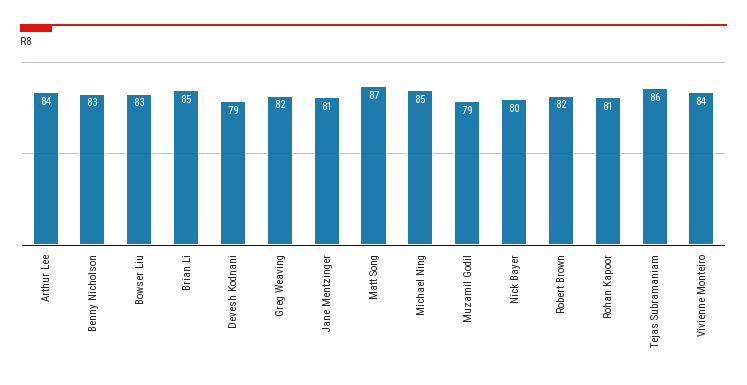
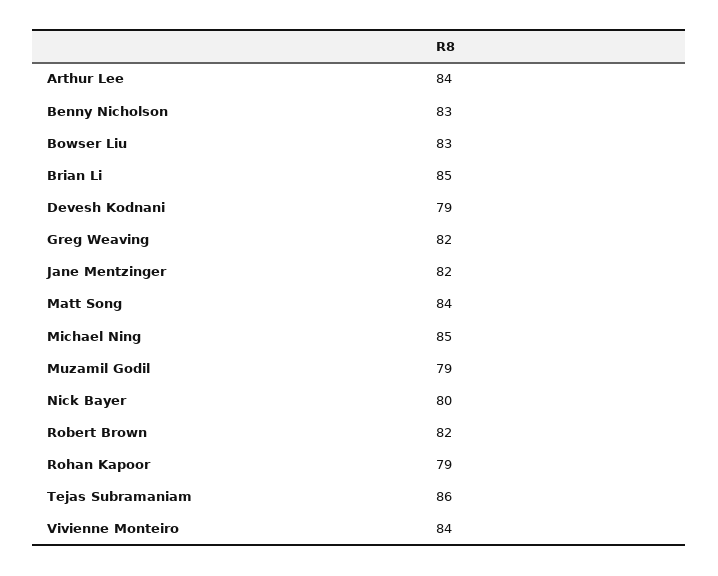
Jane Mentzinger: 81 -> 82
Matt Song: 87 -> 84
Rohan Kapoor: 81 -> 79

